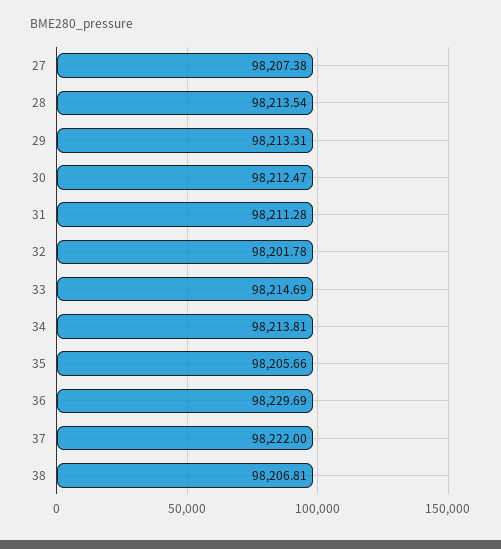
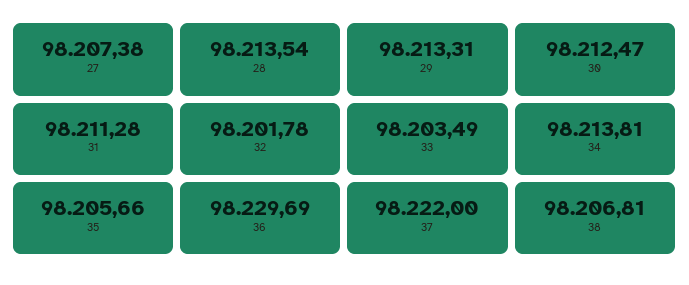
33: 98214.69 -> 98203.49

